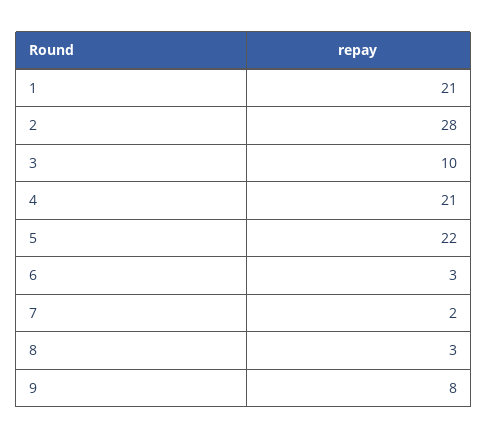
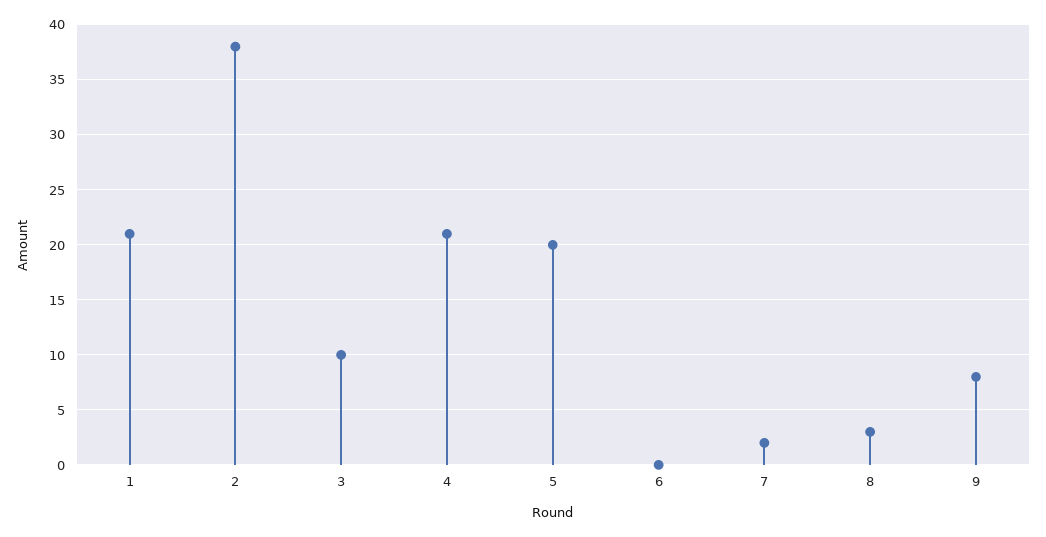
2: 28 -> 38
5: 22 -> 20
6: 3 -> 0

